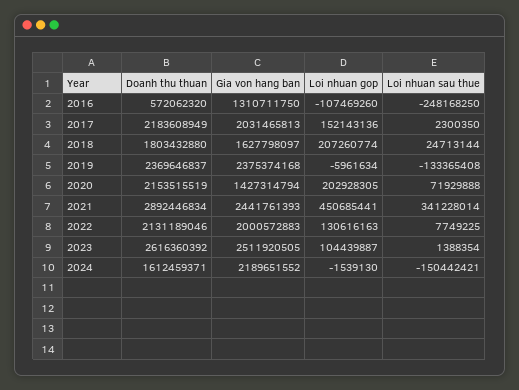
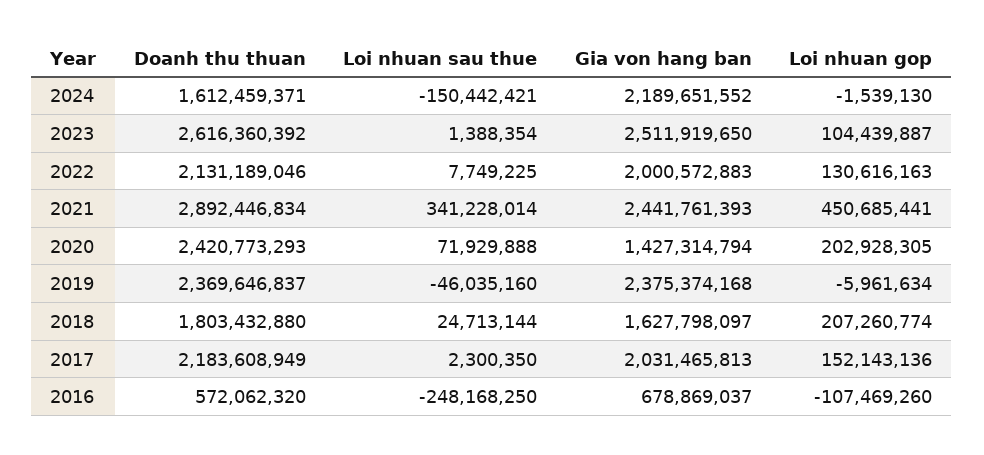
Gia von hang ban, 2016: 1310711750 -> 678869037
Loi nhuan sau thue, 2019: -133365408 -> -46035160
Doanh thu thuan, 2020: 2153515519 -> 2420773293
Gia von hang ban, 2023: 2511920505 -> 2511919650

